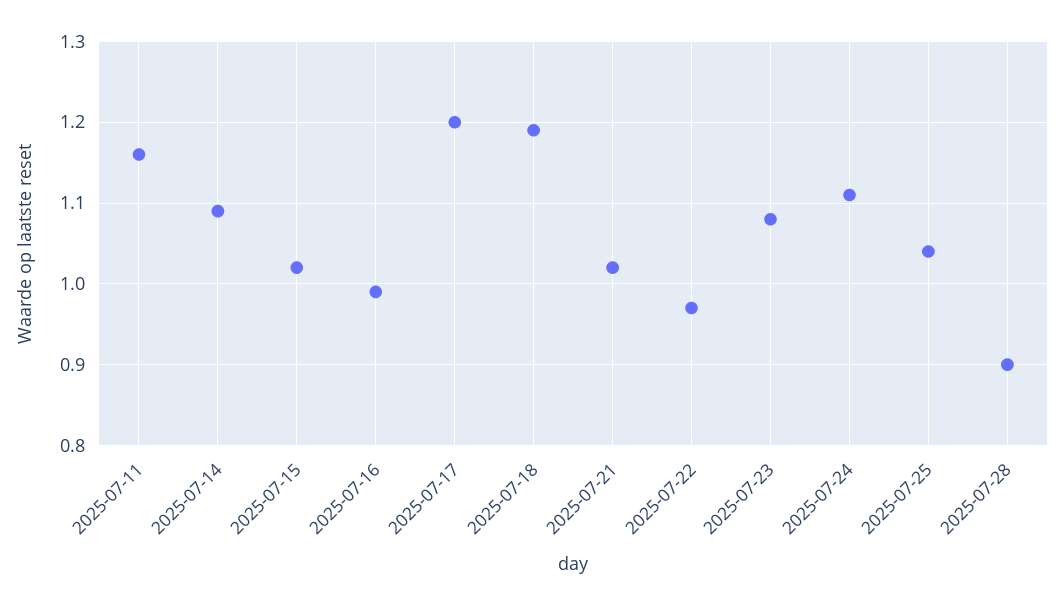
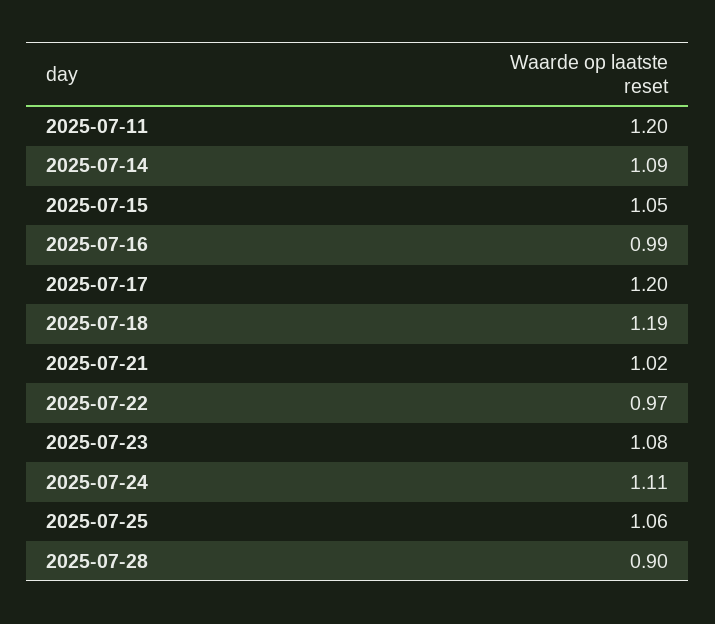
2025-07-11: 1.16 -> 1.2
2025-07-15: 1.02 -> 1.05
2025-07-25: 1.04 -> 1.06

